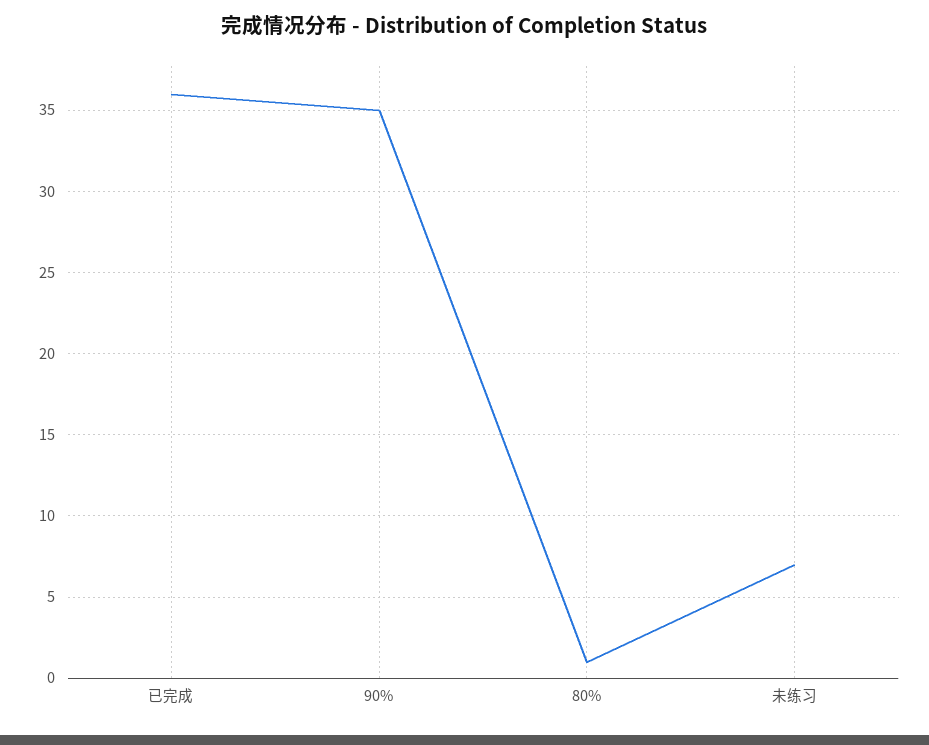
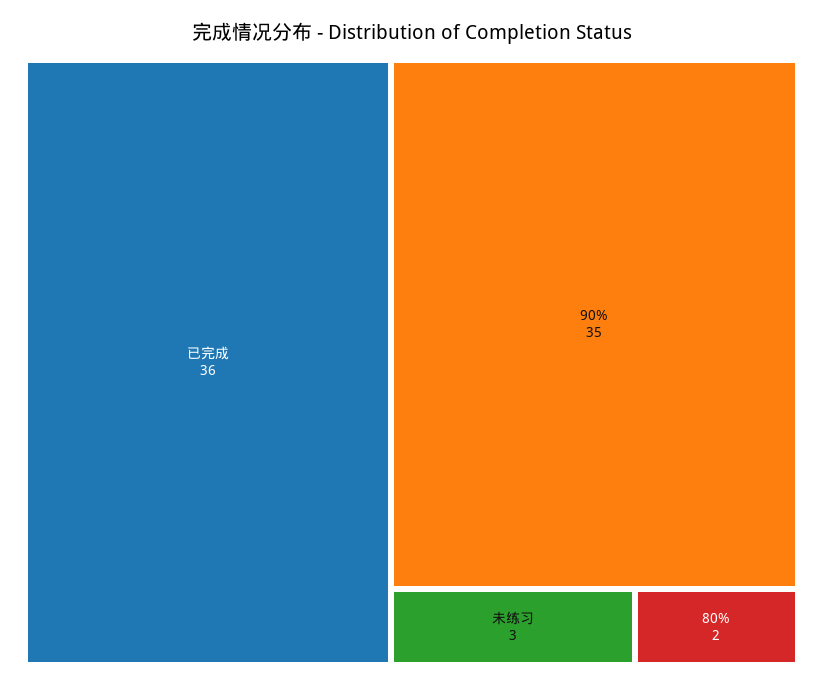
80%: 1 -> 2
未练习: 7 -> 3

